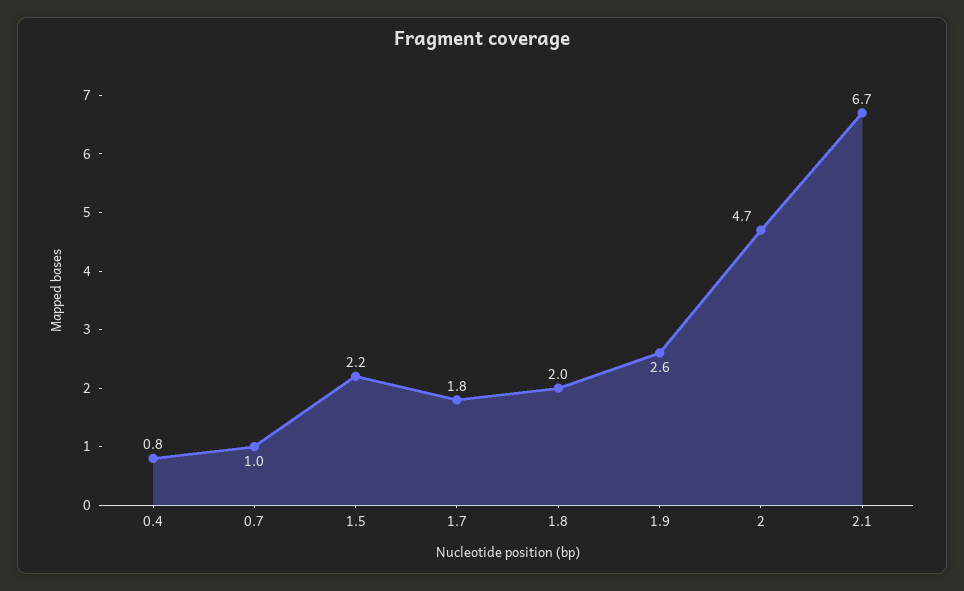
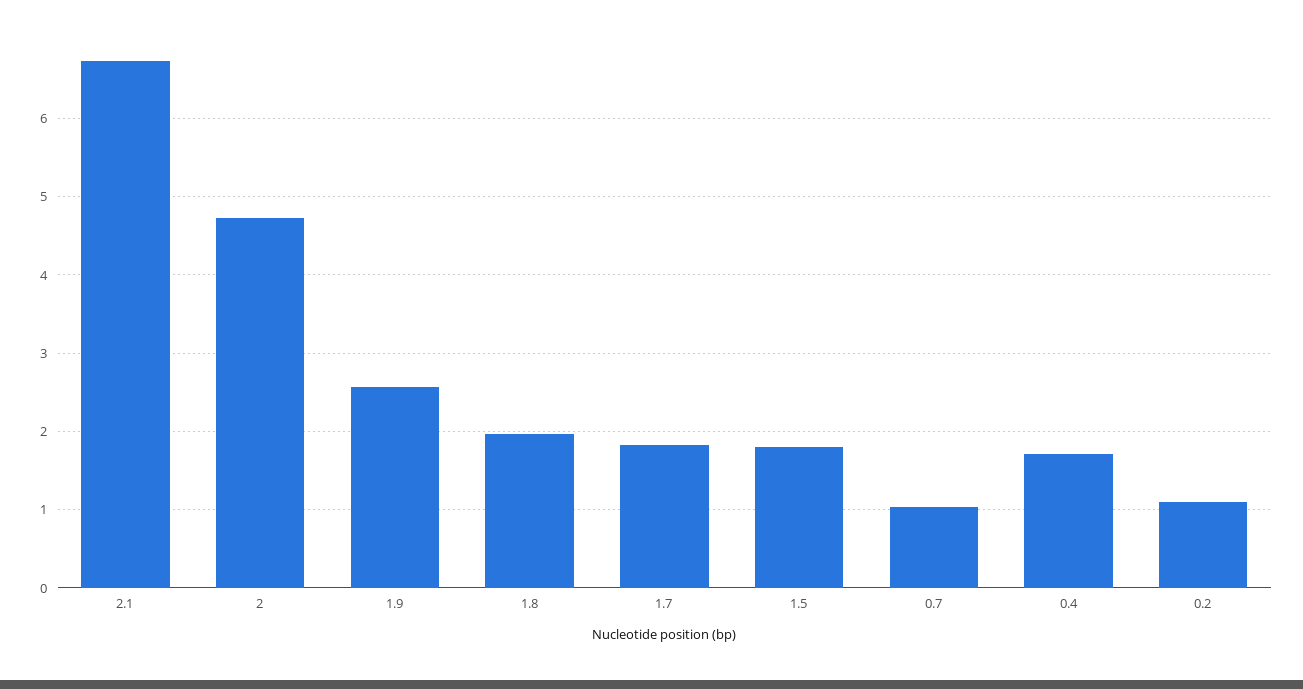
0.4: 0.8 -> 1.7
1.5: 2.2 -> 1.8
0.2: none -> 1.1

